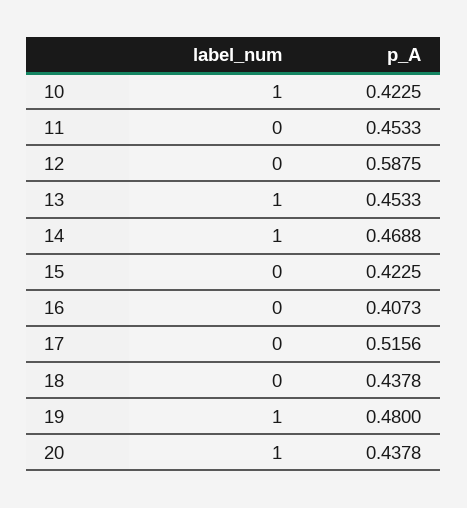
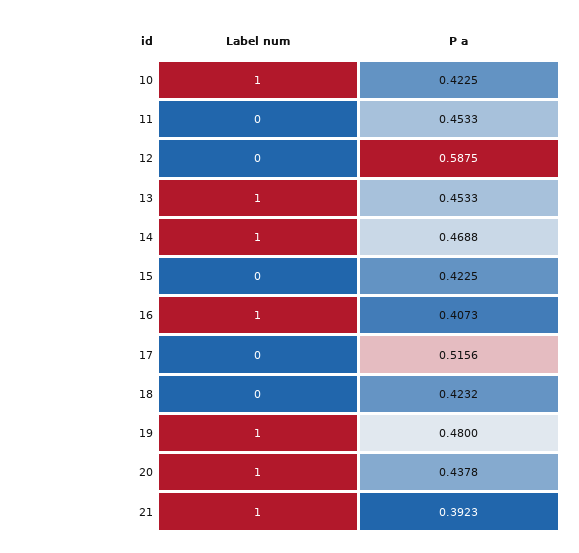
label_num, 16: 0 -> 1
p_A, 18: 0.4378 -> 0.4232
label_num, 21: none -> 1
p_A, 21: none -> 0.3923

